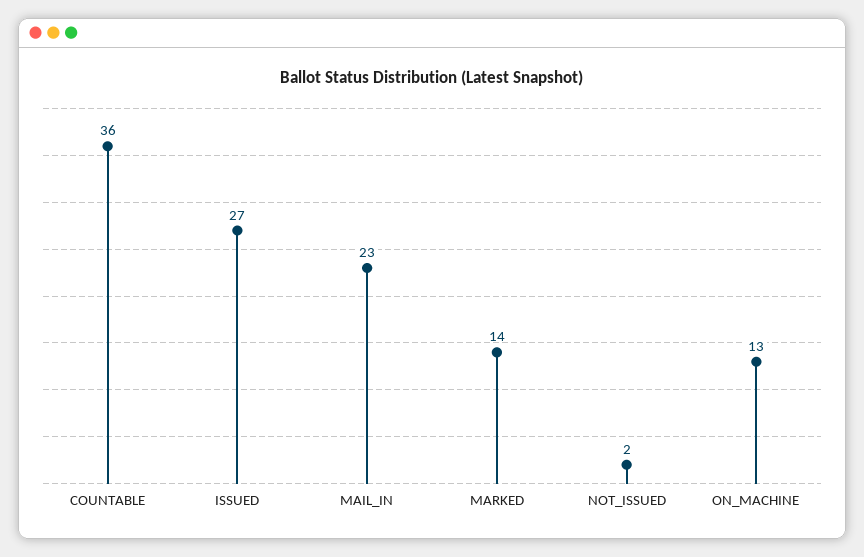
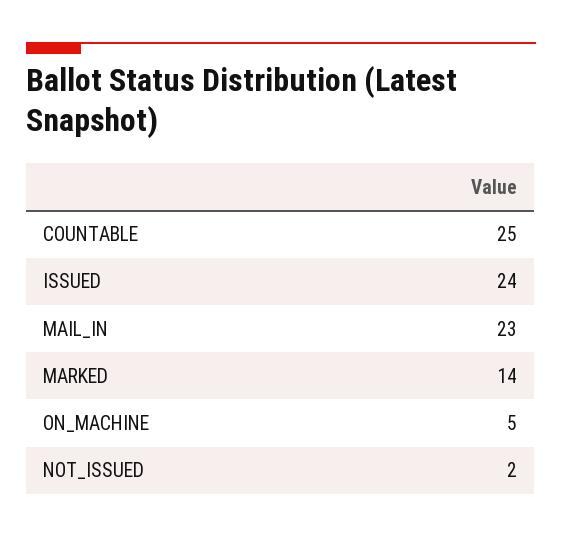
COUNTABLE: 36 -> 25
ISSUED: 27 -> 24
ON_MACHINE: 13 -> 5

